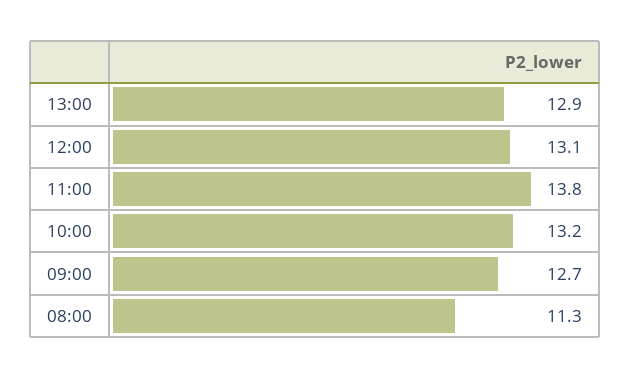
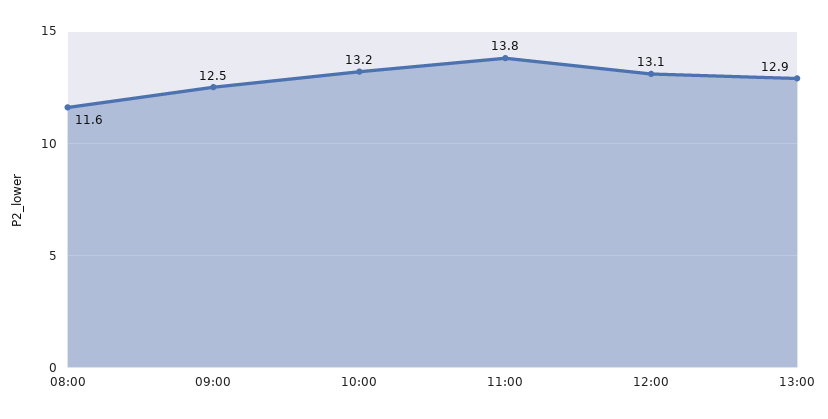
09:00: 12.7 -> 12.5
08:00: 11.3 -> 11.6

